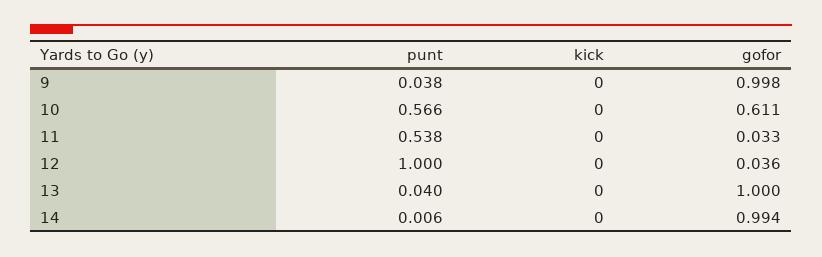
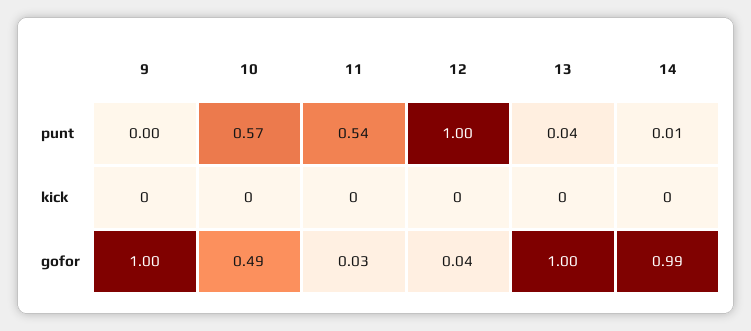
punt, 9: 0.038 -> 0
gofor, 10: 0.611 -> 0.49

